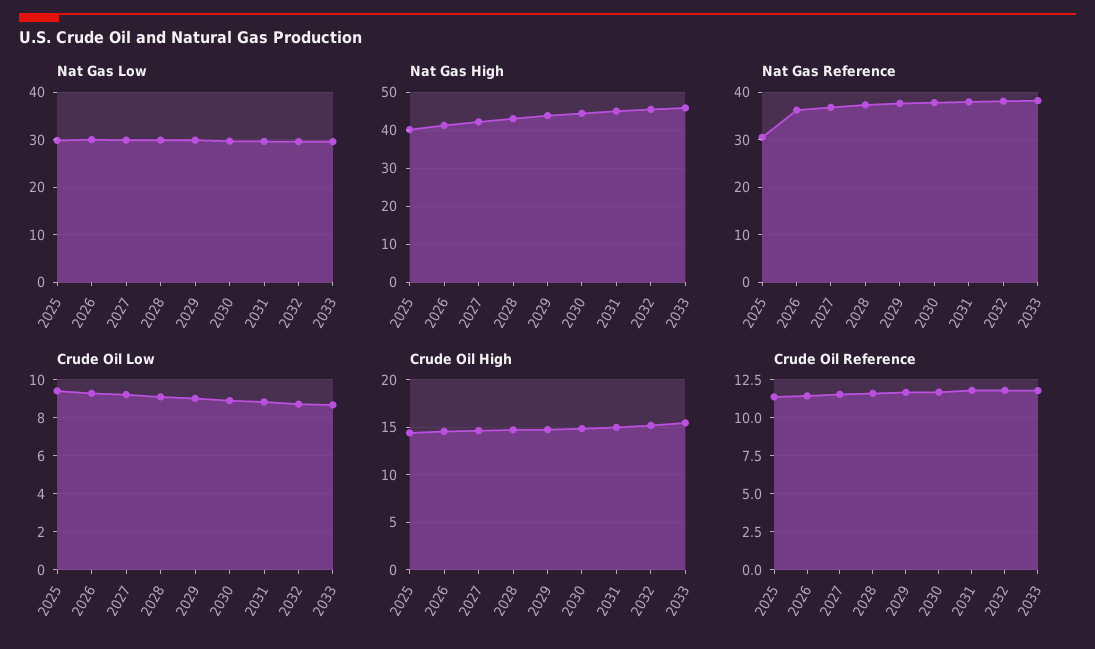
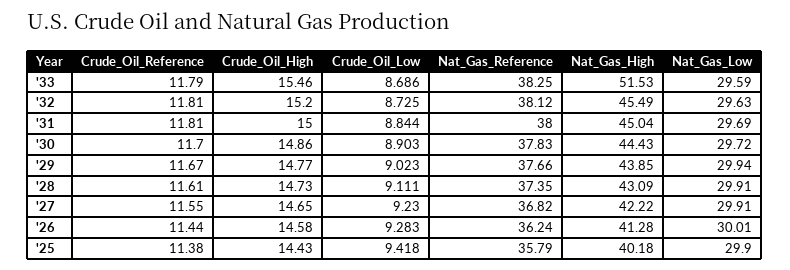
Nat Gas High, 2033: 46 -> 51.53
Nat Gas Reference, 2025: 30 -> 35.79

